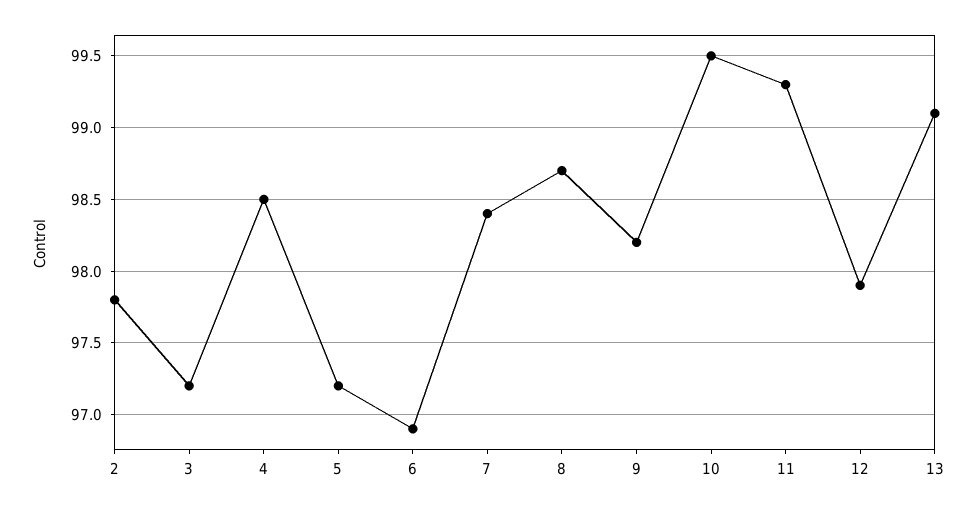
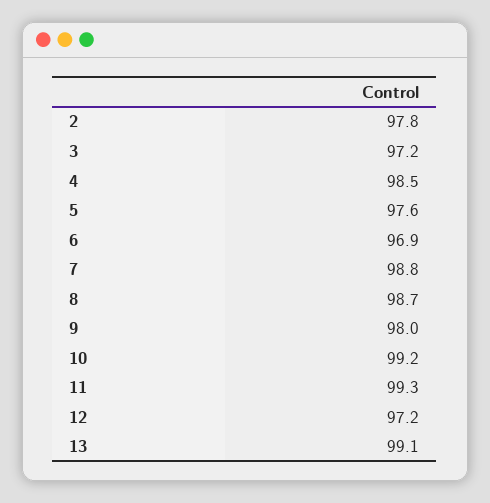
5: 97.2 -> 97.6
7: 98.4 -> 98.8
9: 98.2 -> 98
10: 99.5 -> 99.2
12: 97.9 -> 97.2

